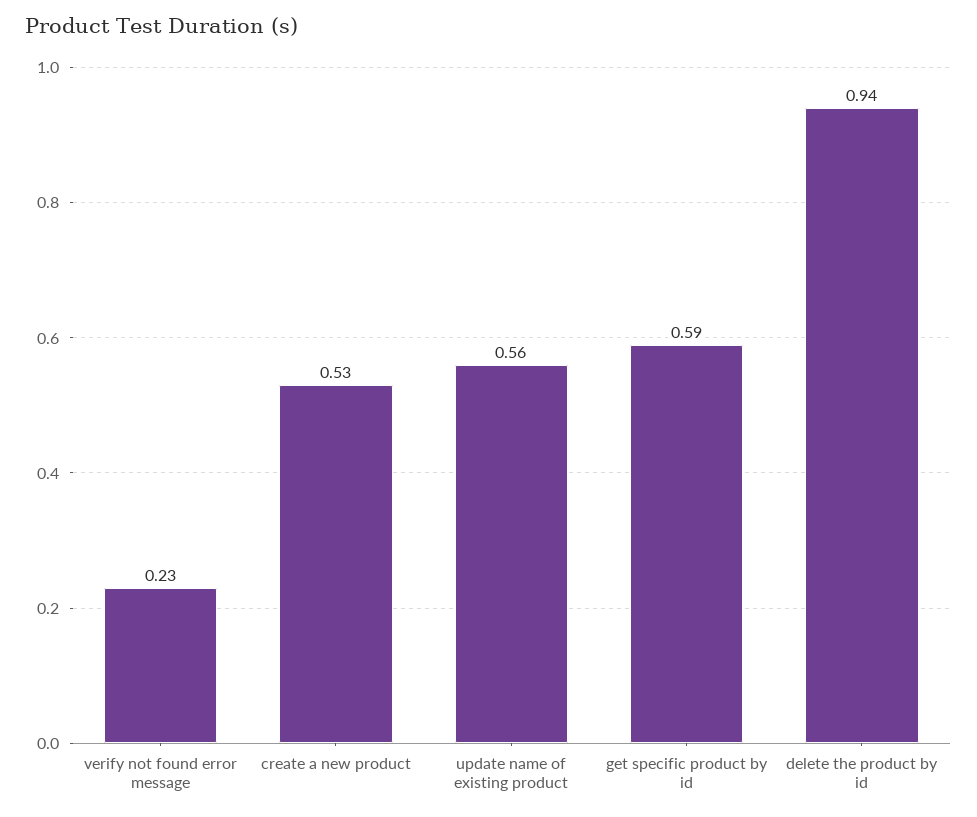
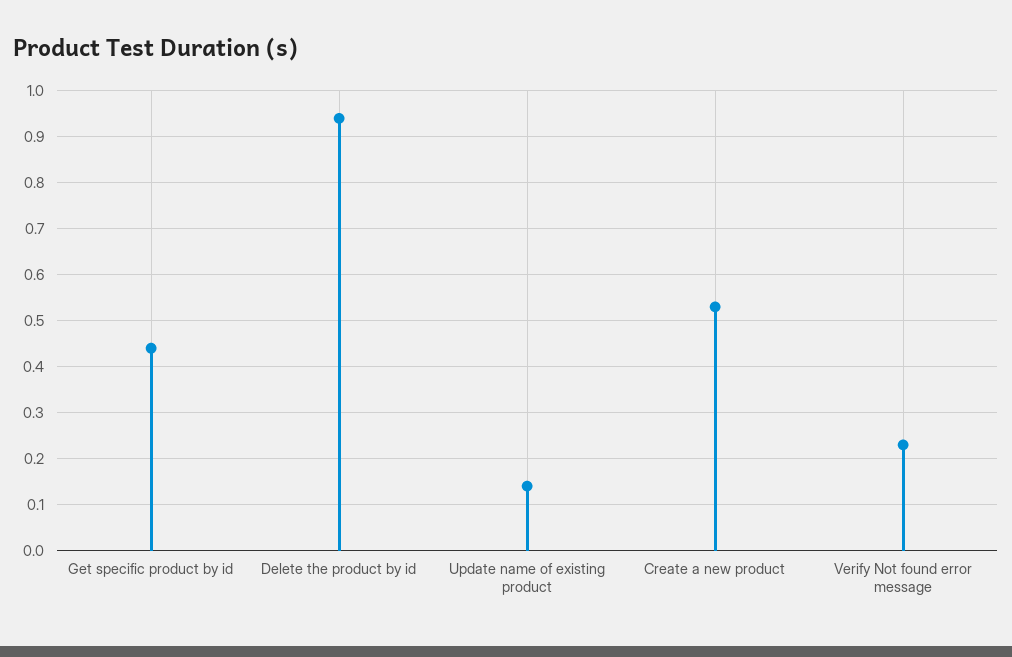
update name of existing product: 0.56 -> 0.15
get specific product by id: 0.59 -> 0.45

